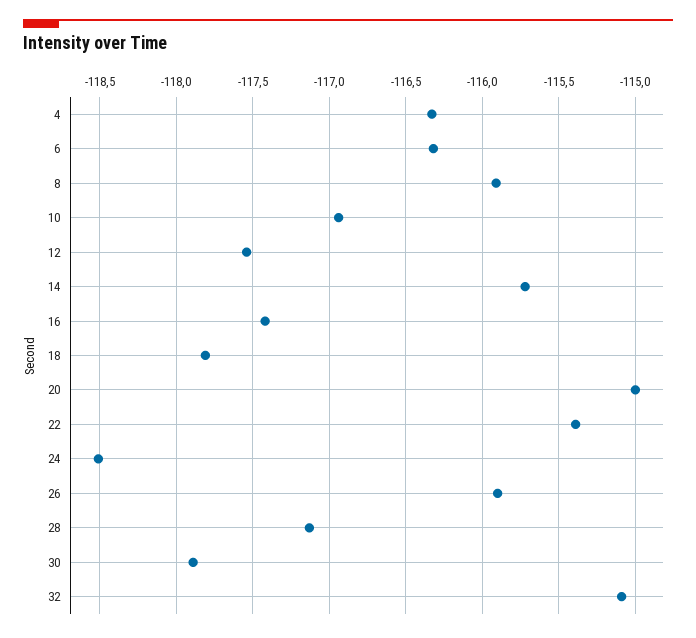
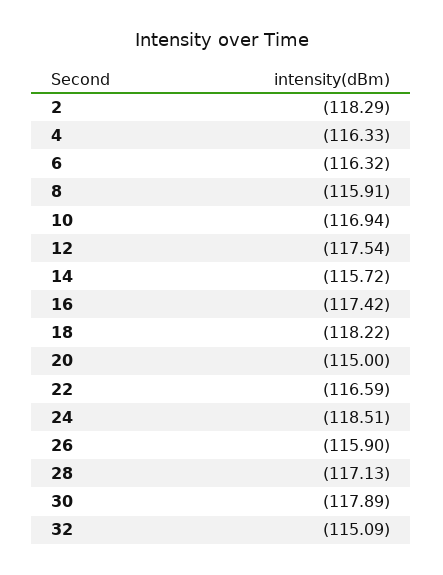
18: -117.8 -> -118.22
22: -115.4 -> -116.59
2: none -> -118.29

